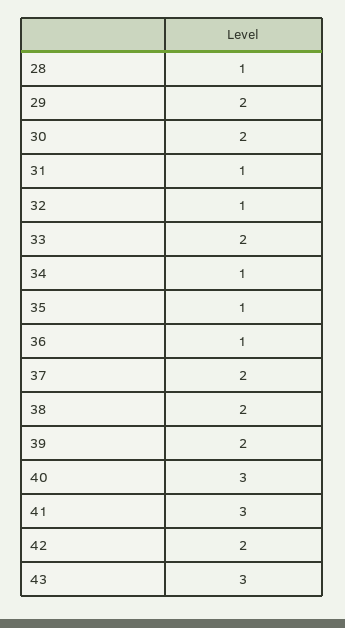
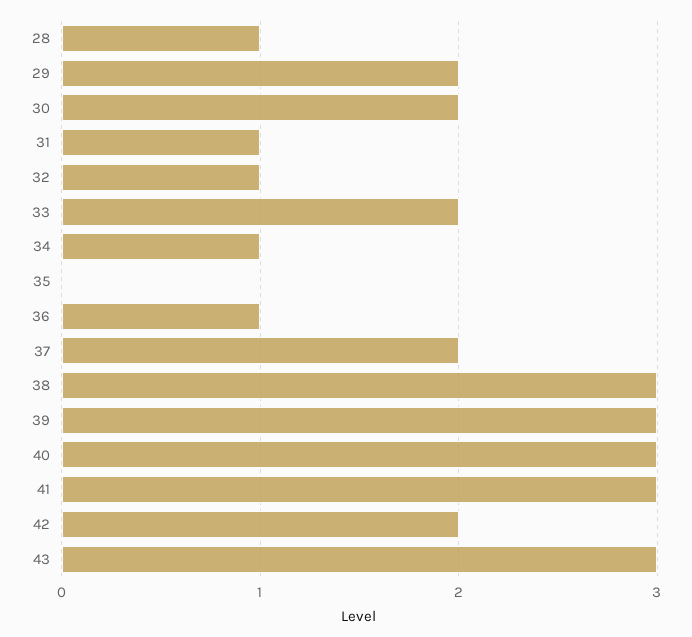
35: 1 -> 0
38: 2 -> 3
39: 2 -> 3

